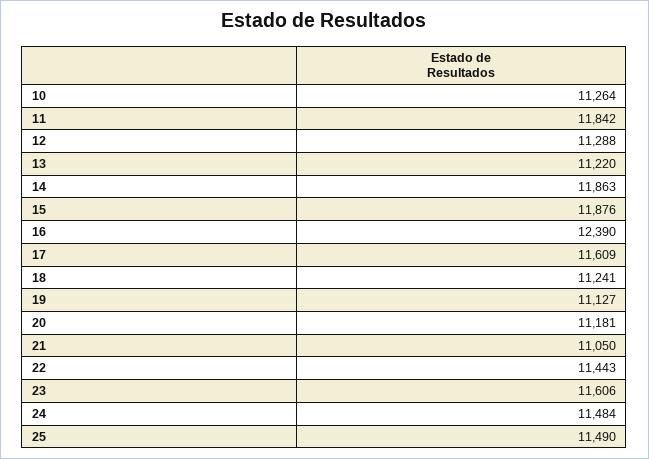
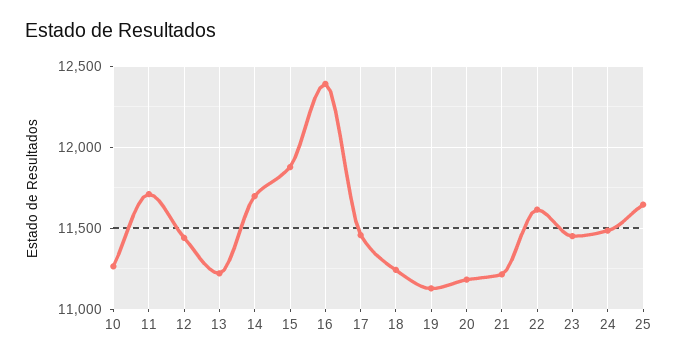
11: 11842 -> 11700
12: 11288 -> 11450
14: 11863 -> 11700
17: 11609 -> 11450
21: 11050 -> 11200
22: 11443 -> 11600
23: 11606 -> 11450
25: 11490 -> 11650

